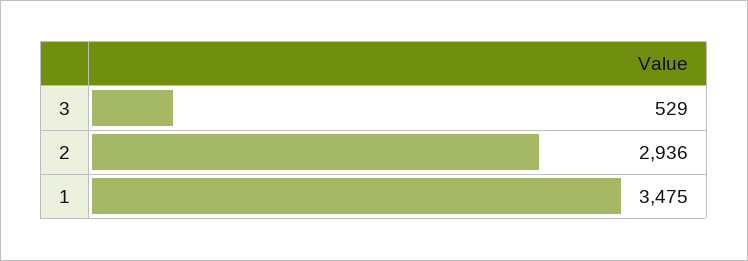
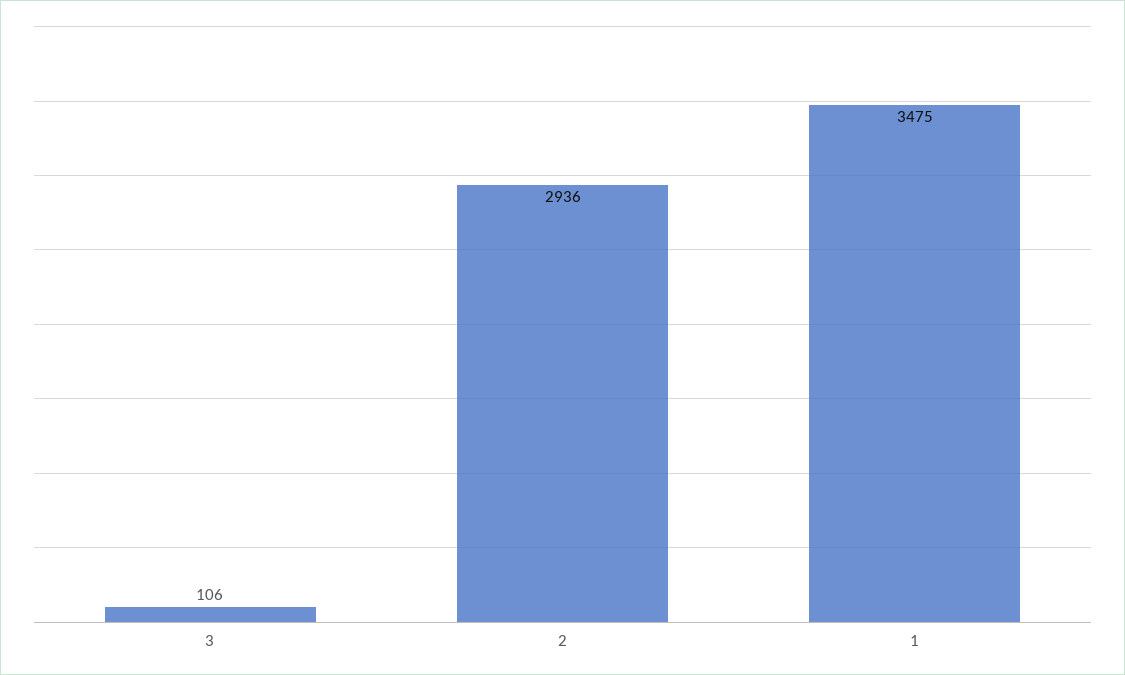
3: 529 -> 106

